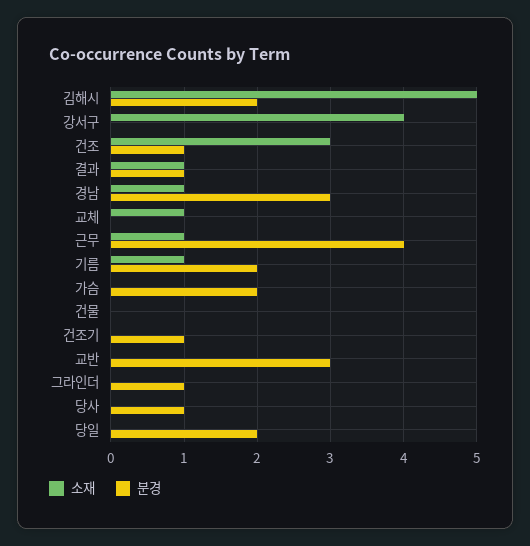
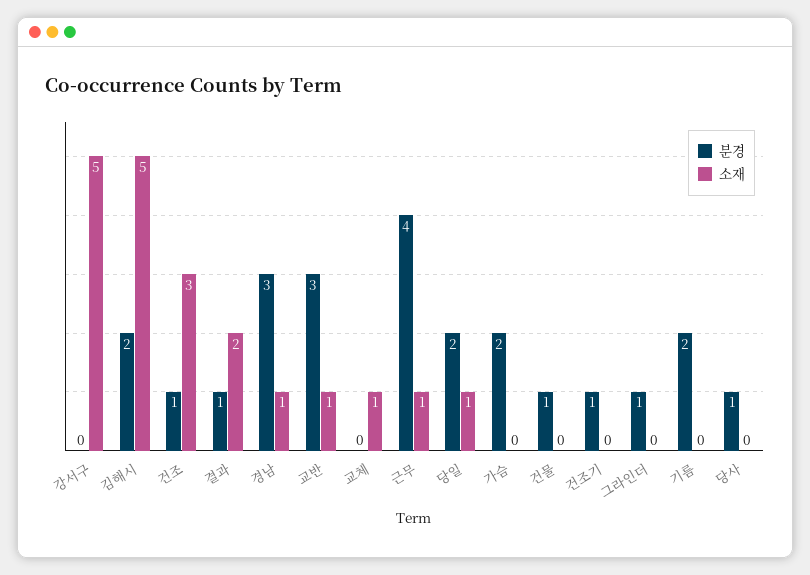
소재, 강서구: 4 -> 5
소재, 결과: 1 -> 2
소재, 기름: 1 -> 0
분경, 건물: 0 -> 1
소재, 교반: 0 -> 1
소재, 당일: 0 -> 1

